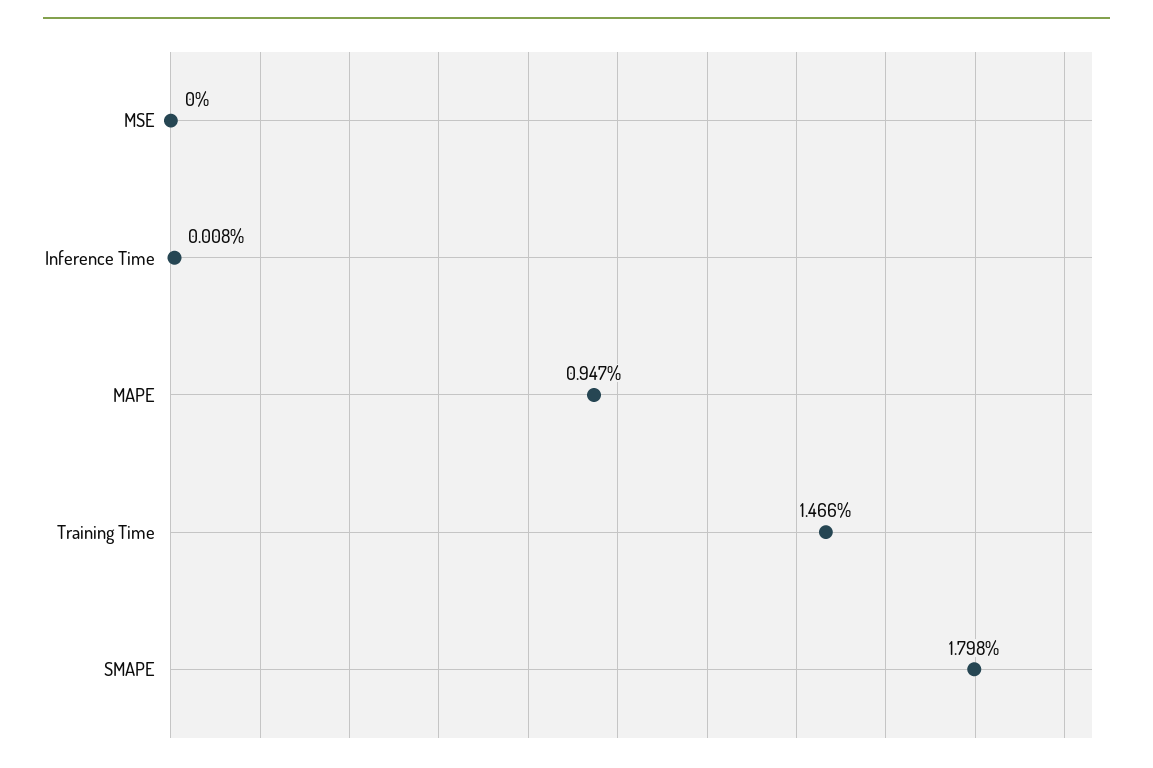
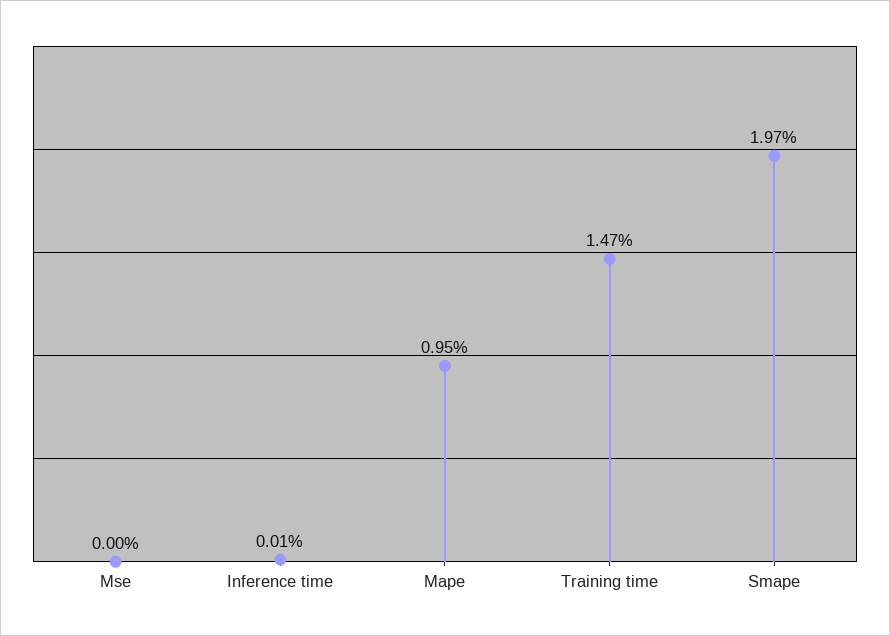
SMAPE: 1.798 -> 1.97

